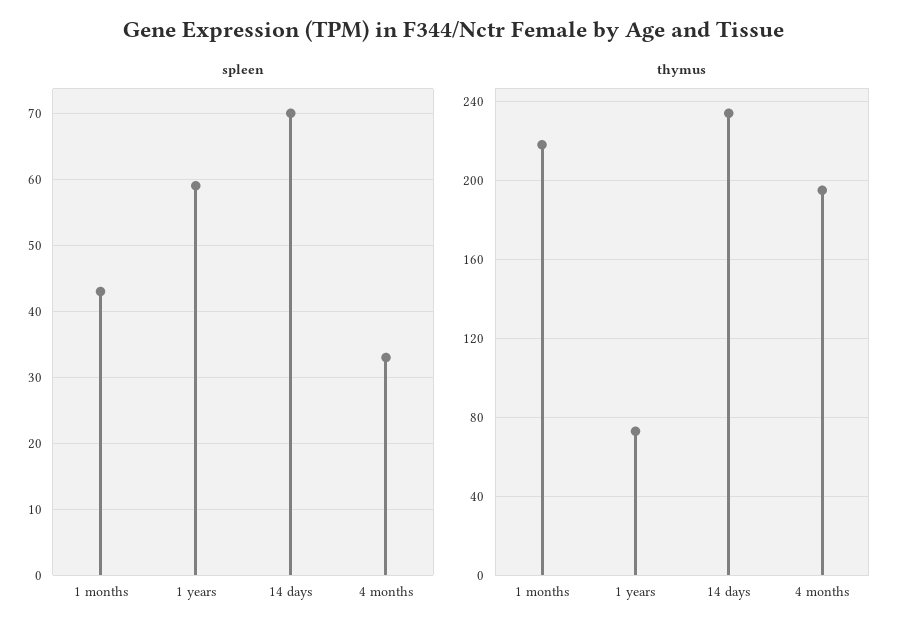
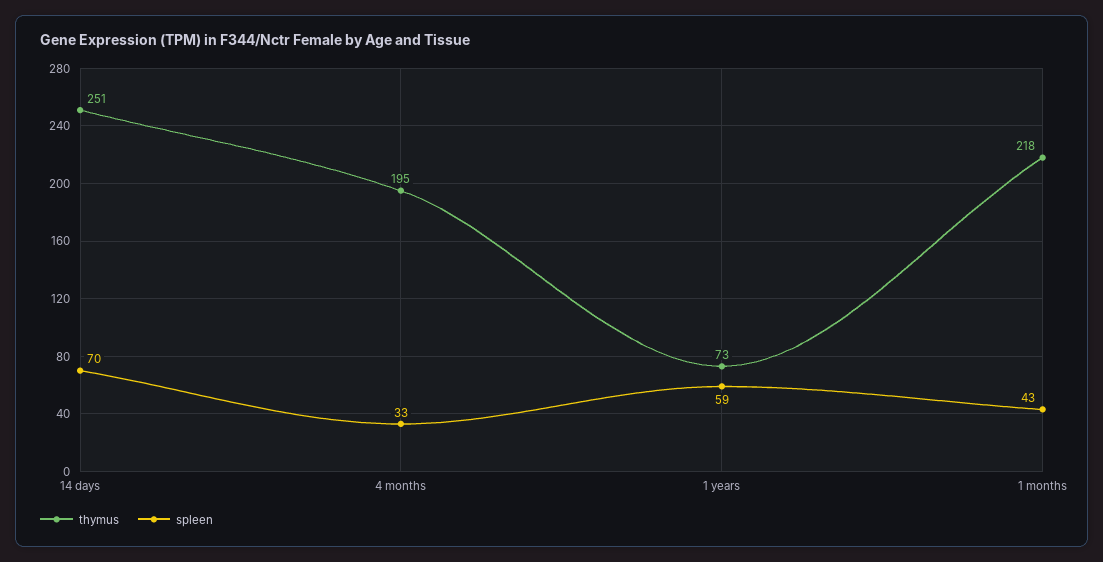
thymus, 14 days: 235 -> 251

